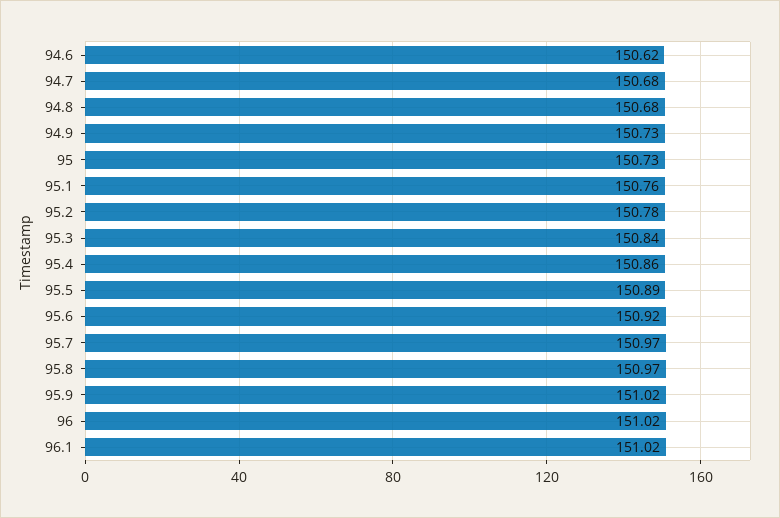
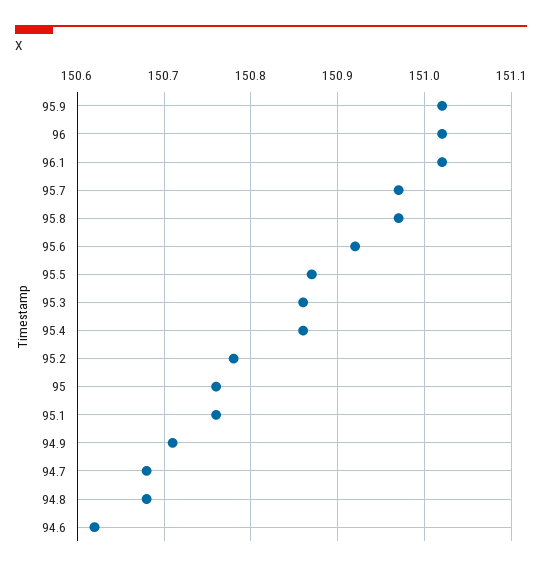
94.9: 150.73 -> 150.71
95: 150.73 -> 150.76
95.3: 150.84 -> 150.86
95.5: 150.89 -> 150.87

